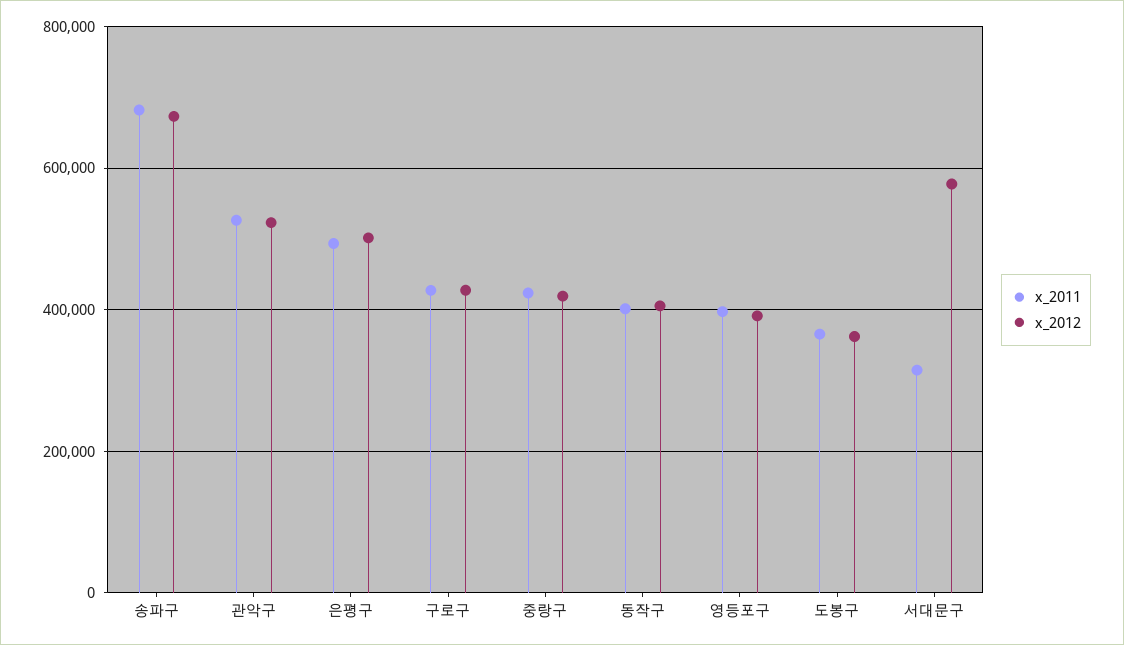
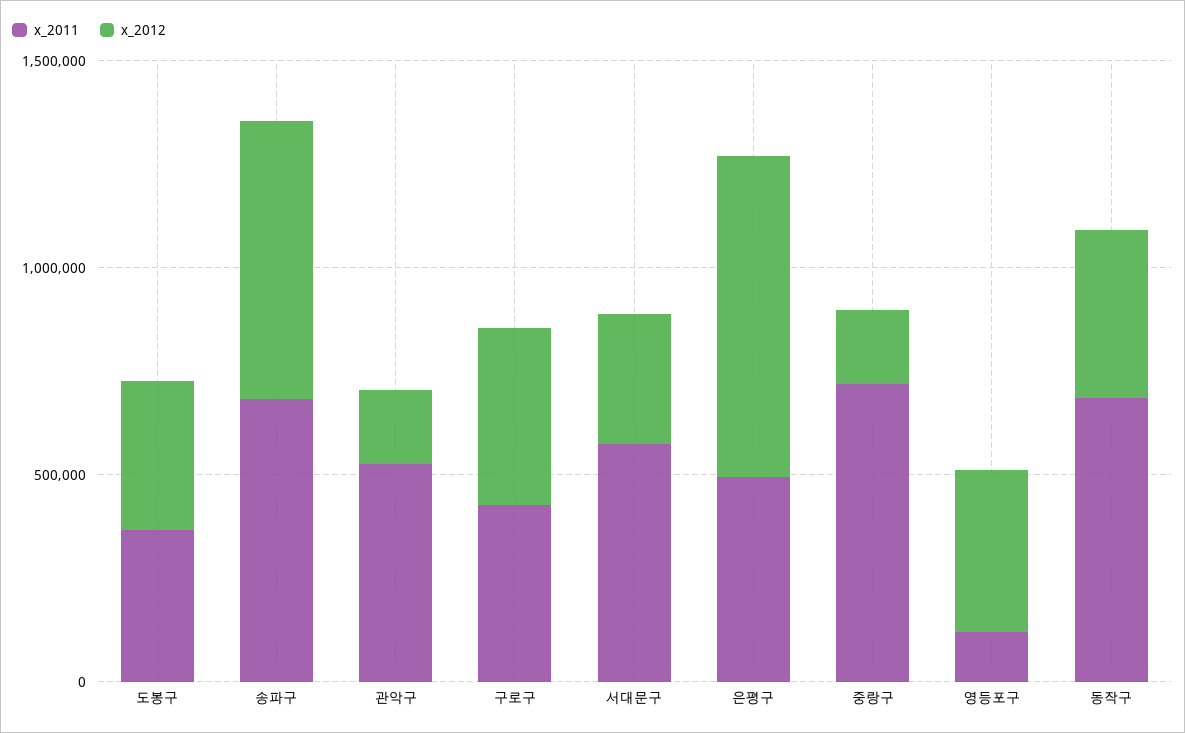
x_2012, 관악구: 520000 -> 200000
x_2012, 은평구: 500000 -> 800000
x_2011, 중랑구: 420000 -> 700000
x_2012, 중랑구: 420000 -> 200000
x_2011, 동작구: 400000 -> 700000
x_2011, 영등포구: 400000 -> 100000
x_2011, 서대문구: 320000 -> 600000
x_2012, 서대문구: 580000 -> 300000

